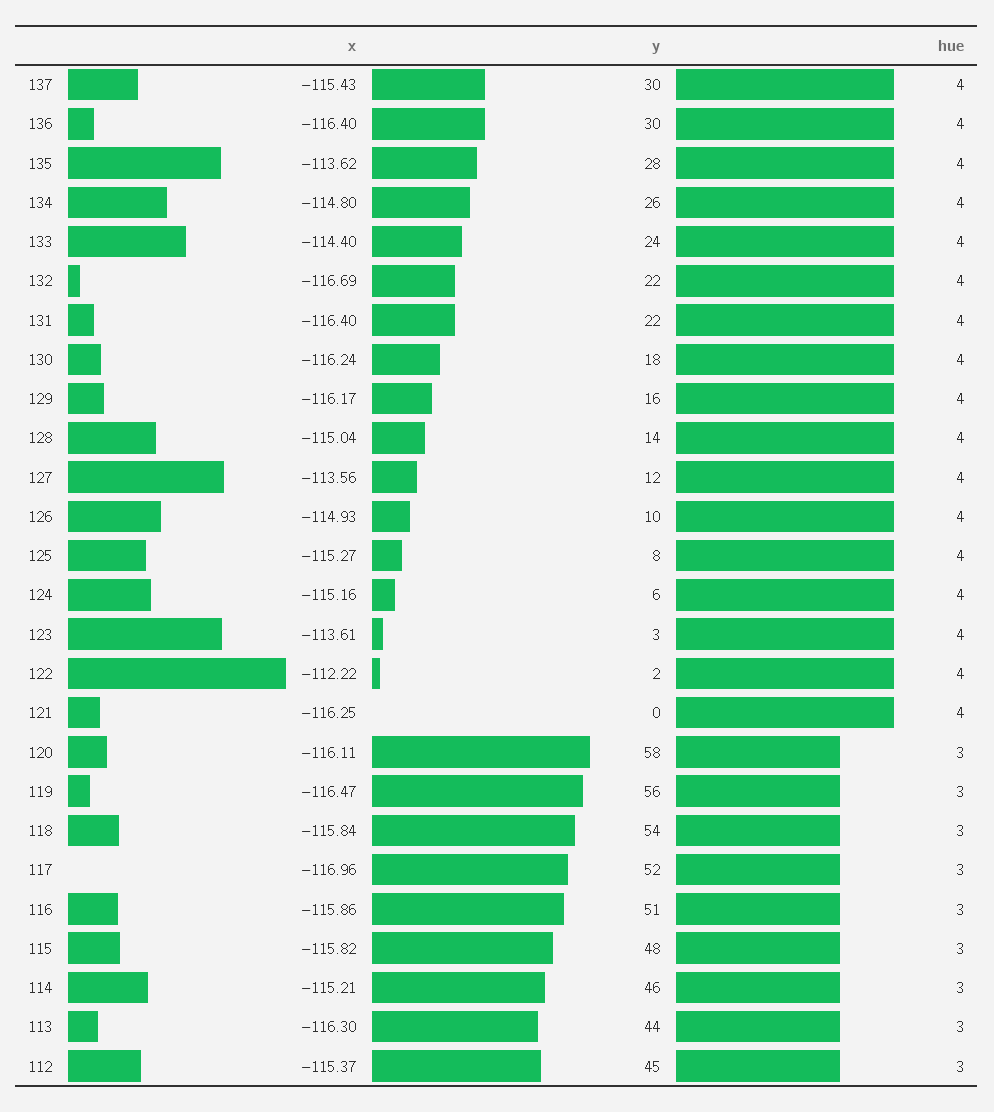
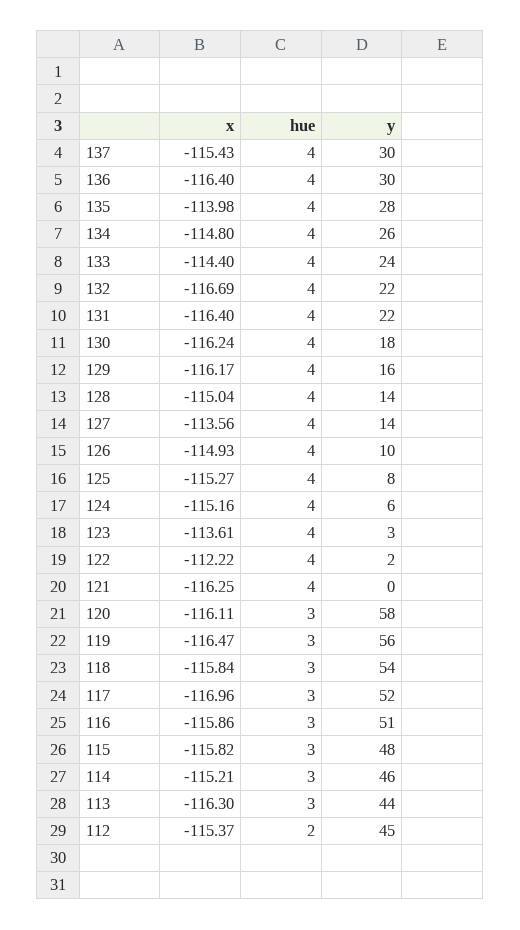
x, 135: -113.62 -> -113.98
y, 127: 12 -> 14
hue, 112: 3 -> 2

